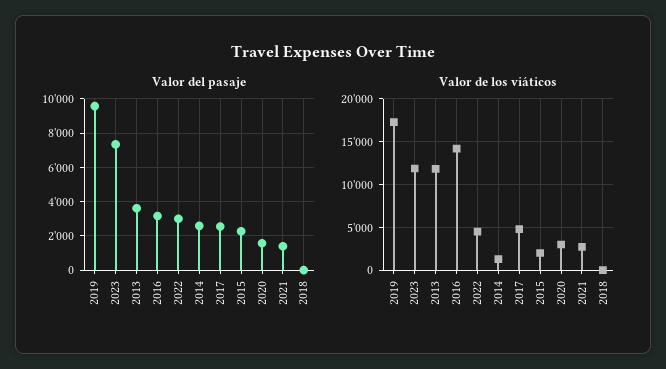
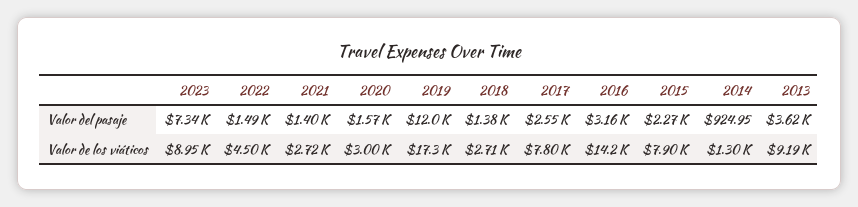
Valor del pasaje, 2019: 9500 -> 12000
Valor del pasaje, 2022: 3000 -> 1490
Valor del pasaje, 2014: 2500 -> 924.95
Valor del pasaje, 2018: 0 -> 1380
Valor de los viáticos, 2023: 12000 -> 8950
Valor de los viáticos, 2013: 12000 -> 9190
Valor de los viáticos, 2017: 5000 -> 7800
Valor de los viáticos, 2015: 2000 -> 7900
Valor de los viáticos, 2018: 0 -> 2710

